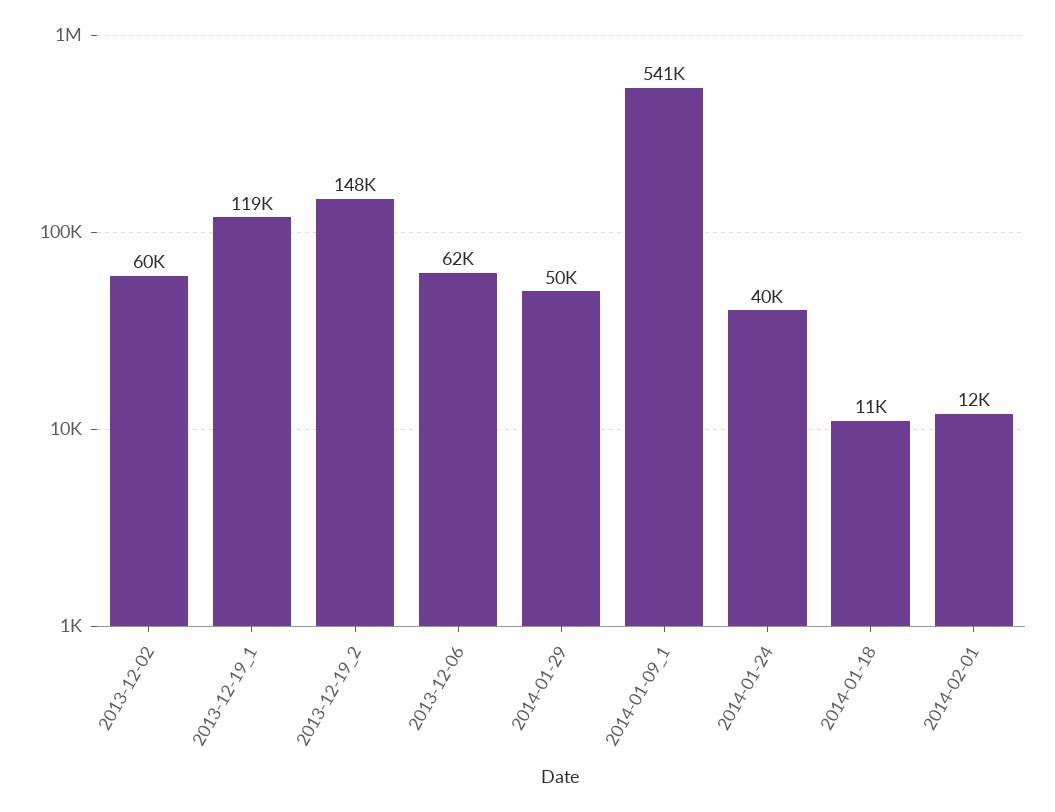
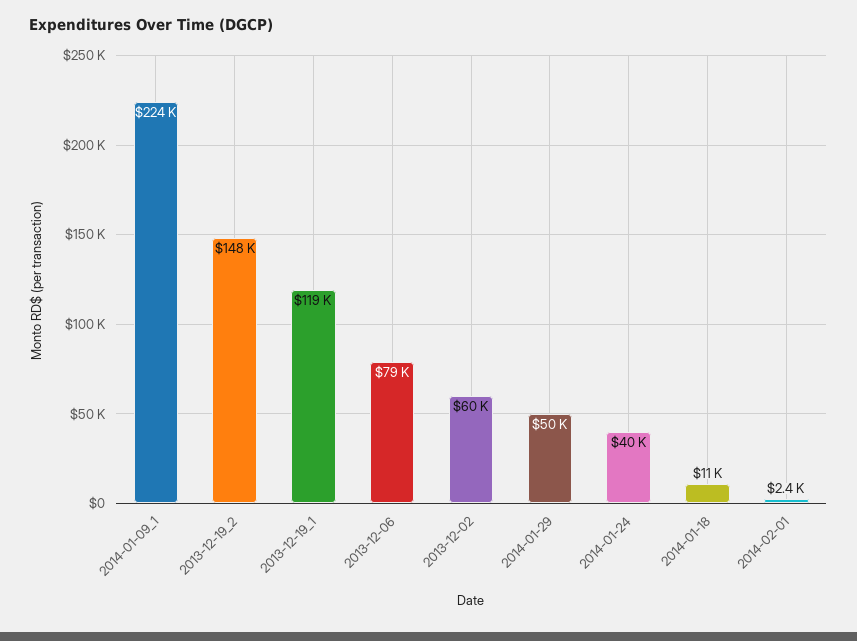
2013-12-06: 62000 -> 79000
2014-01-09_1: 541000 -> 224000
2014-02-01: 12000 -> 2400

